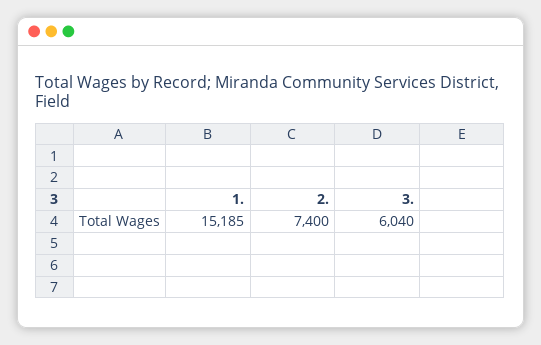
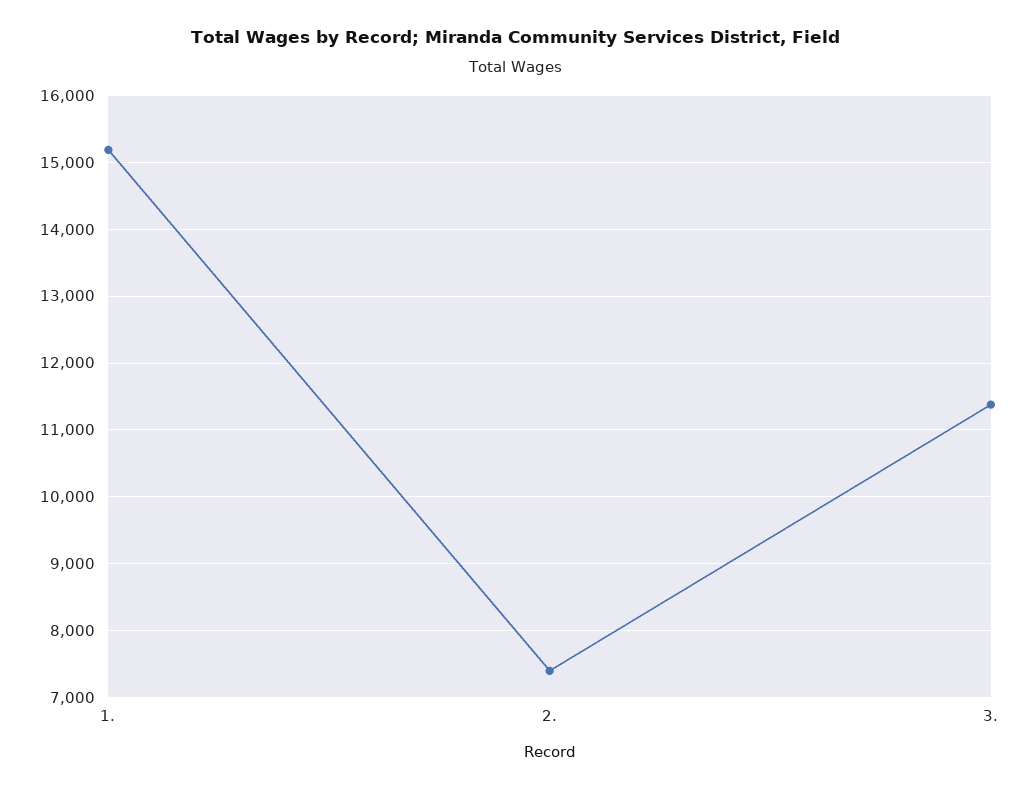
3.: 6040 -> 11400

